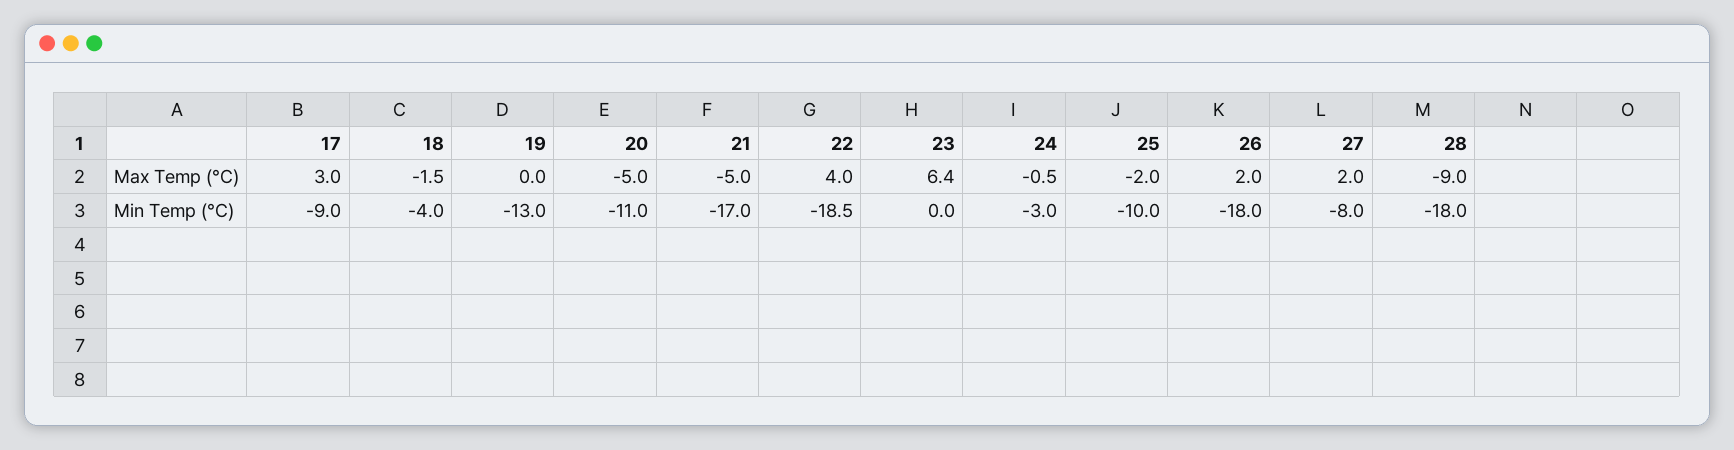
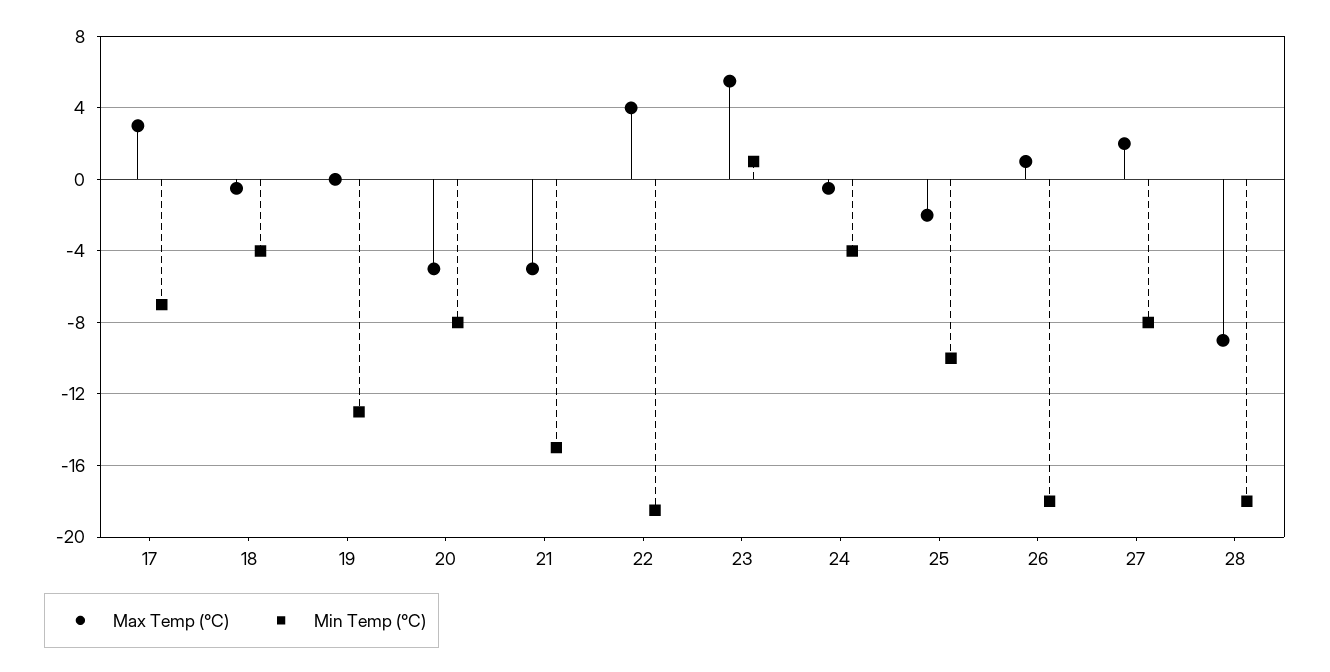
Max Temp (°C), 18: -1.5 -> -0.5
Max Temp (°C), 23: 6.4 -> 5.5
Max Temp (°C), 26: 2 -> 1
Min Temp (°C), 17: -9 -> -7
Min Temp (°C), 20: -11 -> -8
Min Temp (°C), 21: -17 -> -15
Min Temp (°C), 23: 0 -> 1
Min Temp (°C), 24: -3 -> -4

